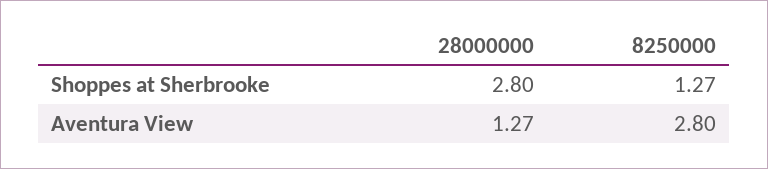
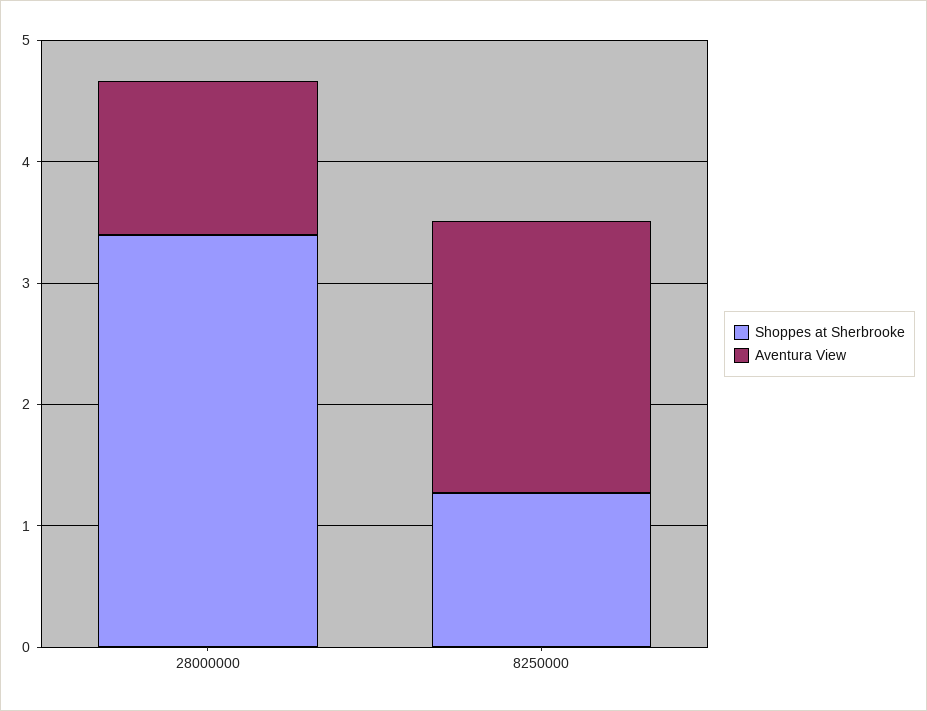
Shoppes at Sherbrooke, 28000000: 2.8 -> 3.4
Aventura View, 8250000: 2.8 -> 2.2

